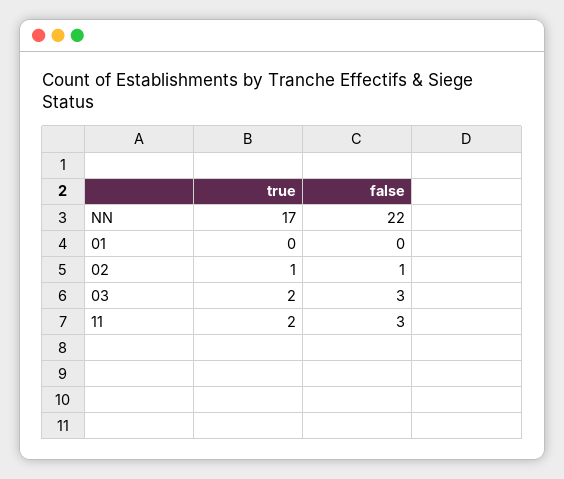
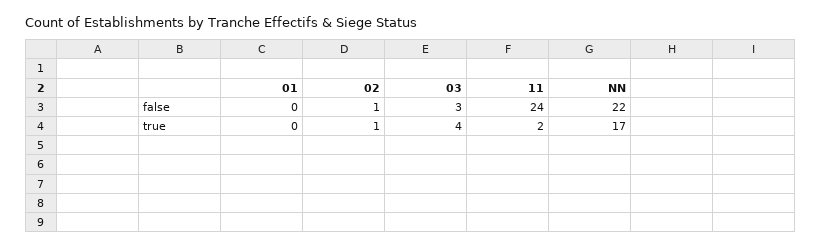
true, 03: 2 -> 4
false, 11: 3 -> 24

